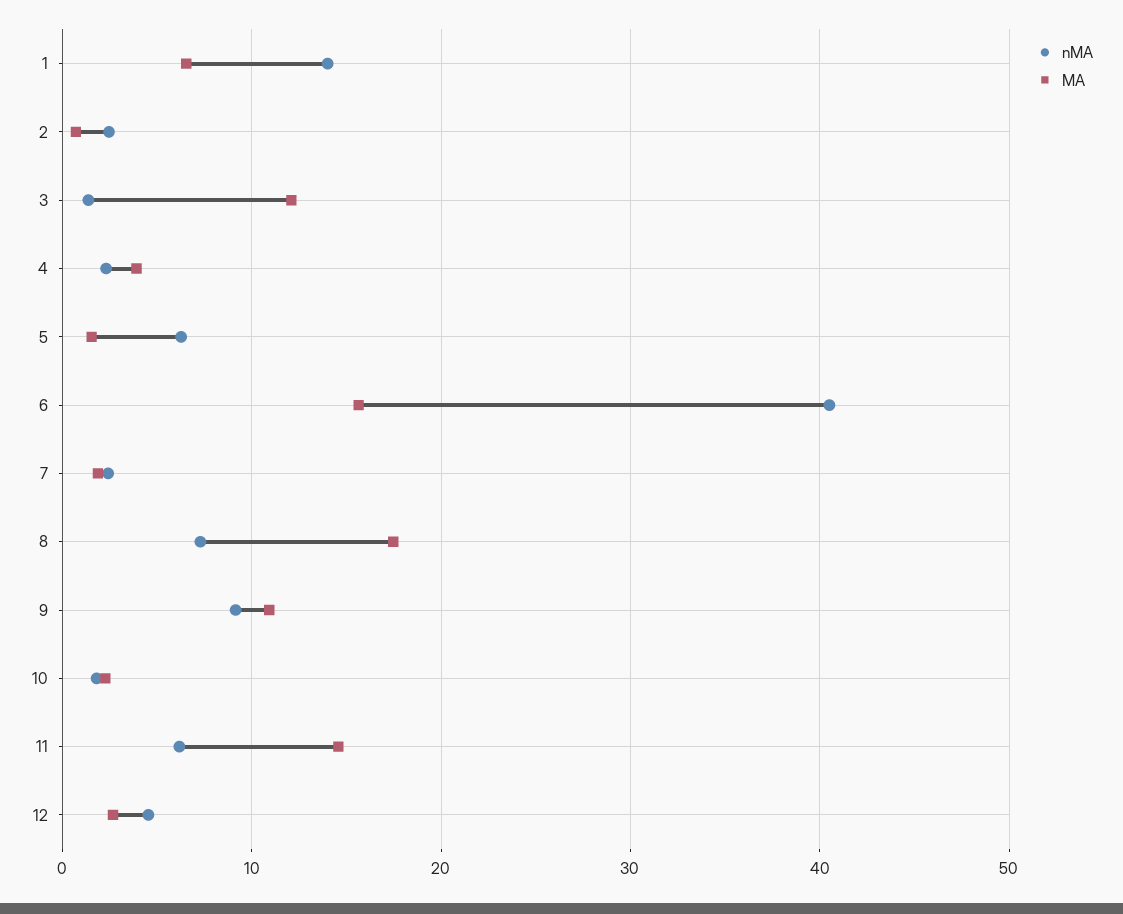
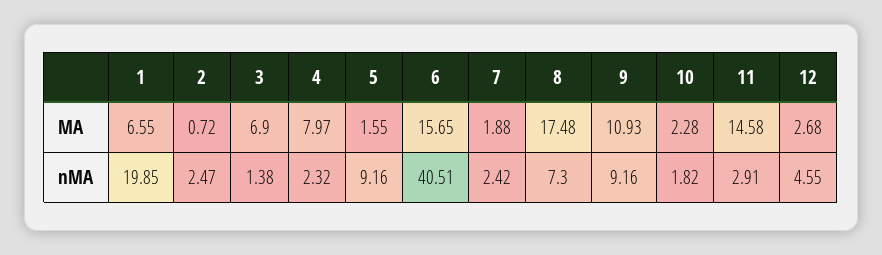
nMA, 1: 14 -> 19.85
MA, 3: 12 -> 6.9
MA, 4: 4 -> 7.97
nMA, 5: 6 -> 9.16
nMA, 11: 6 -> 2.91

